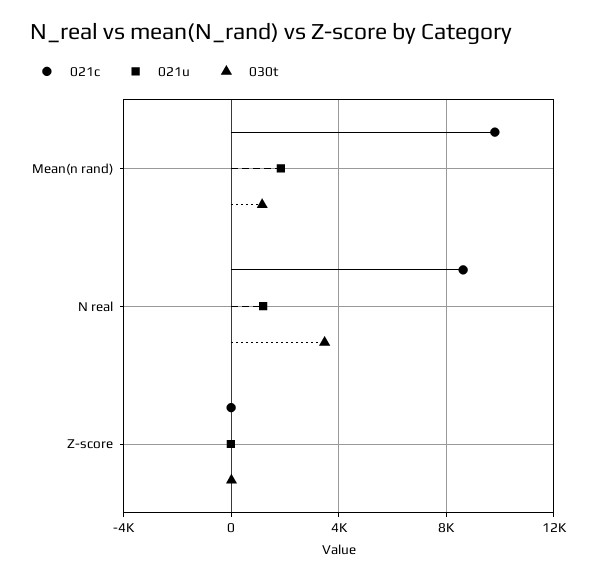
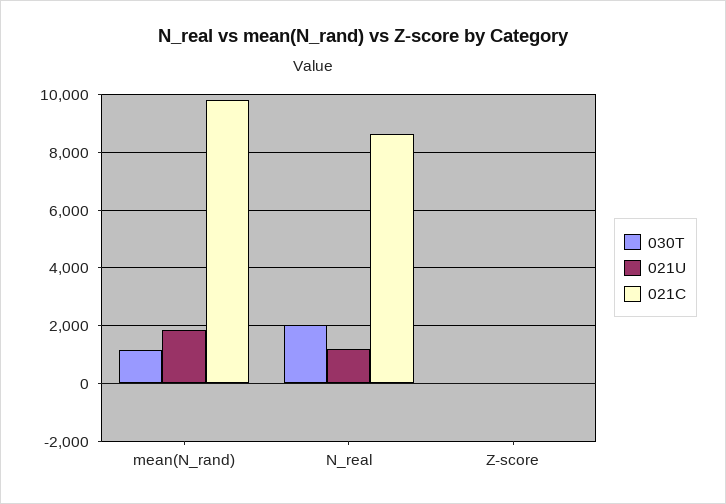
030t, N real: 3500 -> 2000

